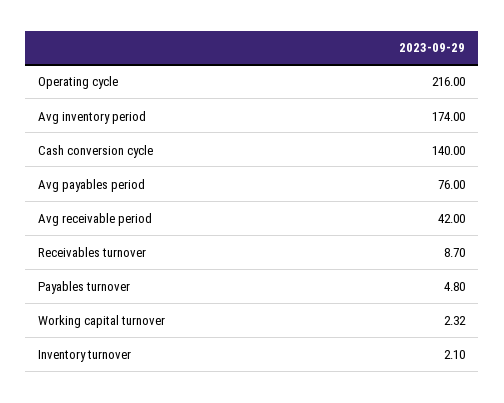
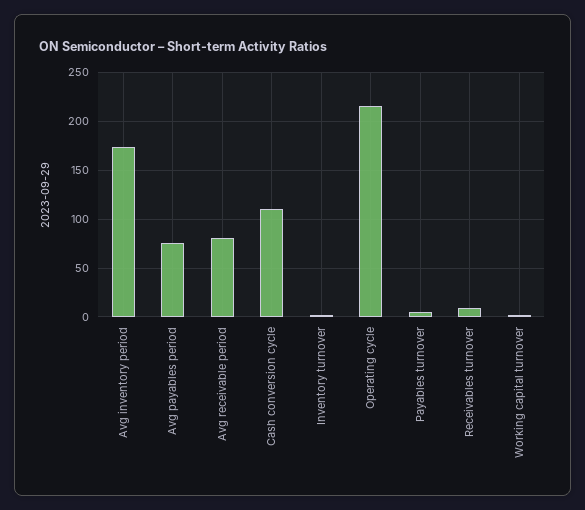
Cash conversion cycle: 140 -> 110
Avg receivable period: 42 -> 80

